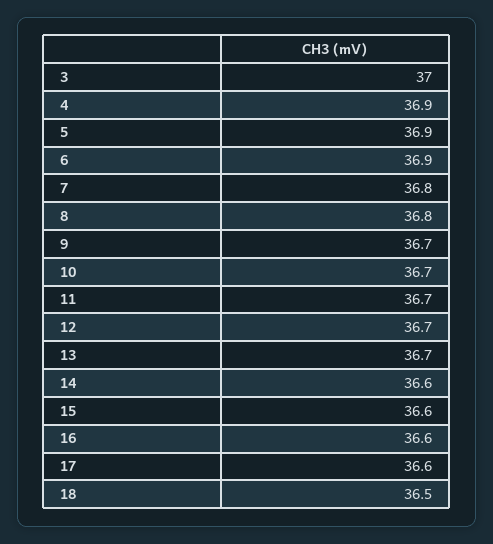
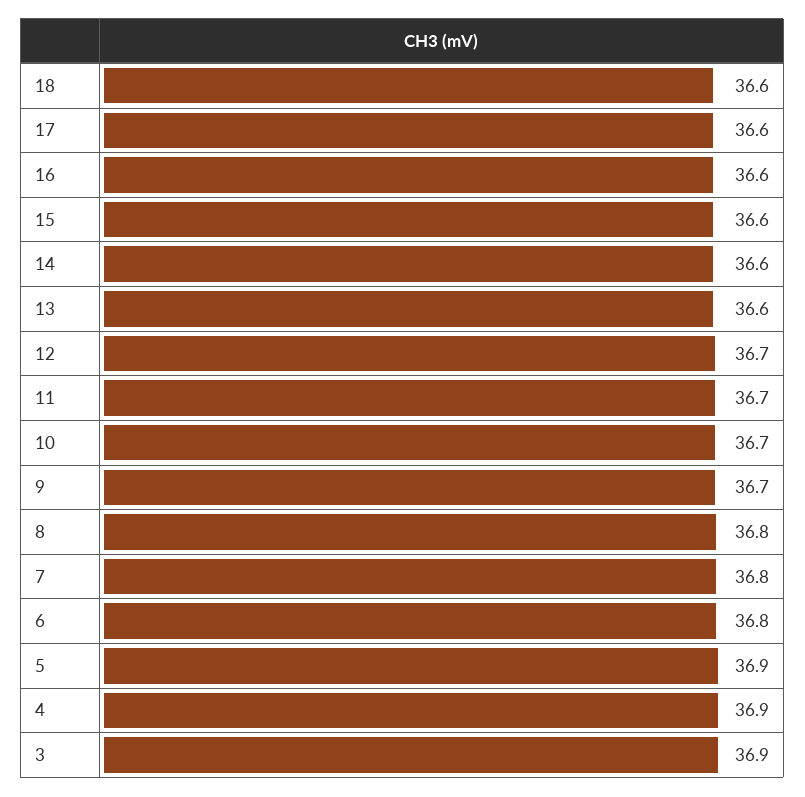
3: 37 -> 36.9
6: 36.9 -> 36.8
13: 36.7 -> 36.6
18: 36.5 -> 36.6

